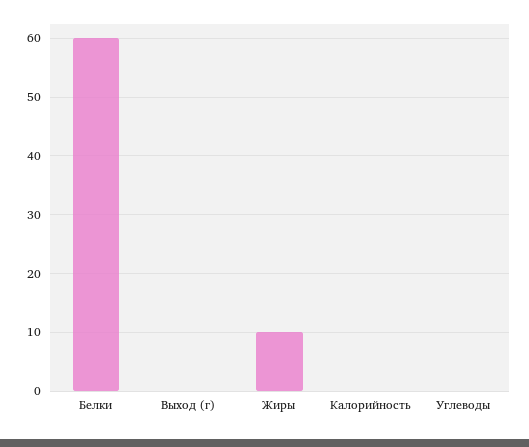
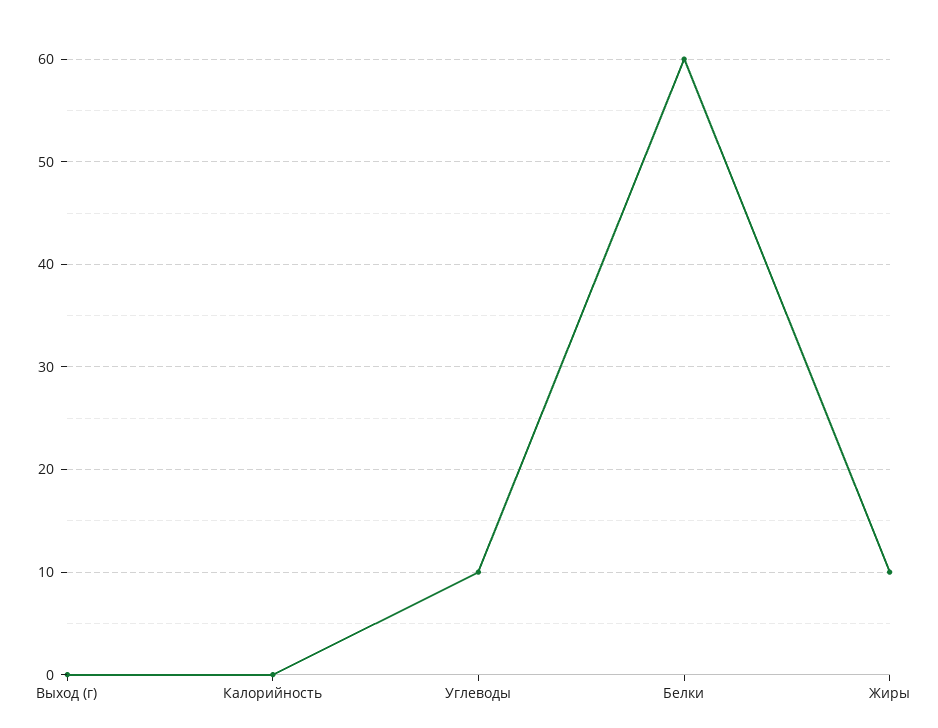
Углеводы: 0 -> 10

